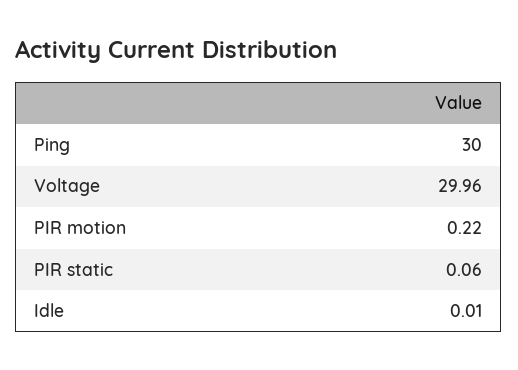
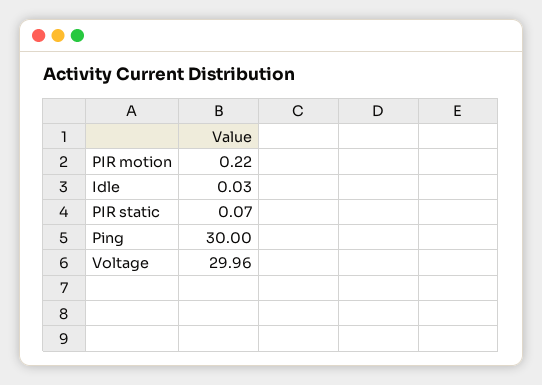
PIR static: 0.06 -> 0.07
Idle: 0.01 -> 0.03

